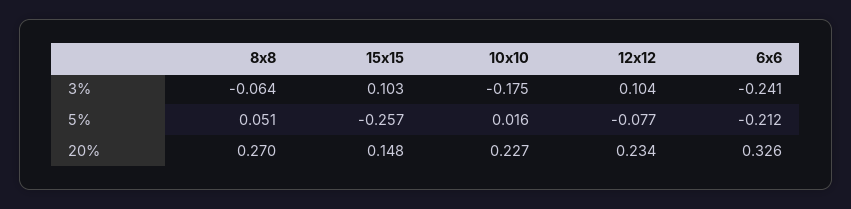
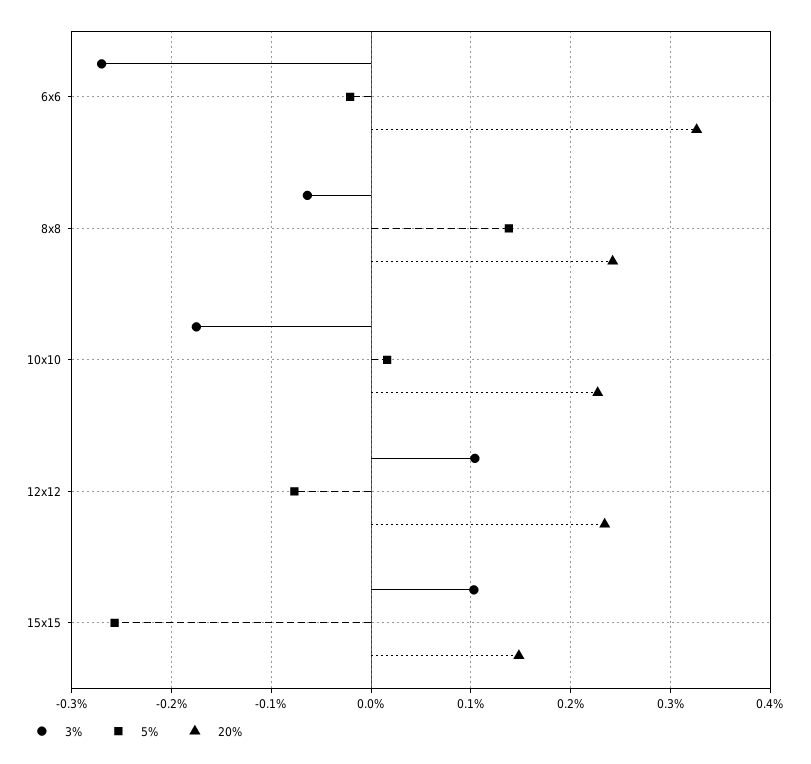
3%, 6x6: -0.241 -> -0.27
5%, 8x8: 0.051 -> 0.14
5%, 6x6: -0.212 -> -0.02
20%, 8x8: 0.27 -> 0.24

